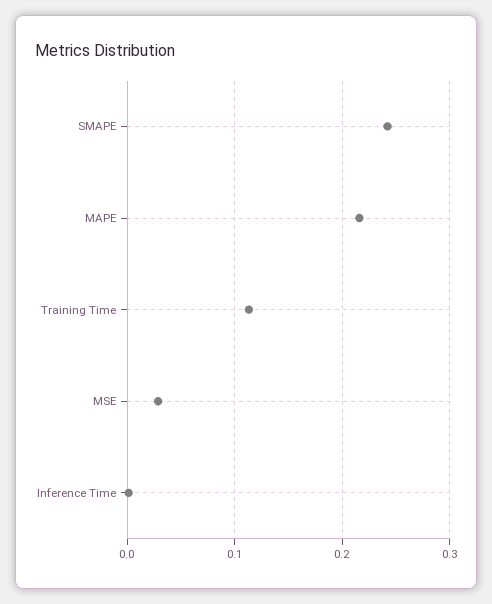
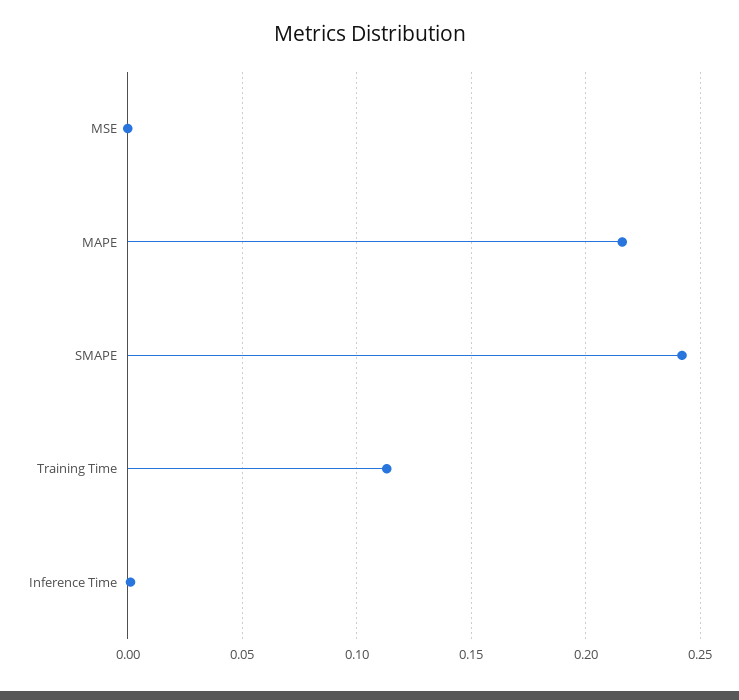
MSE: 0.03 -> 0

